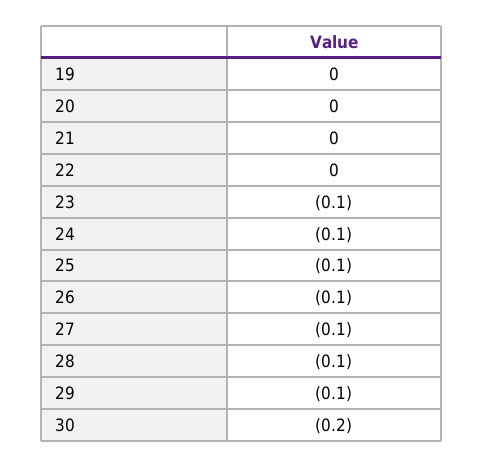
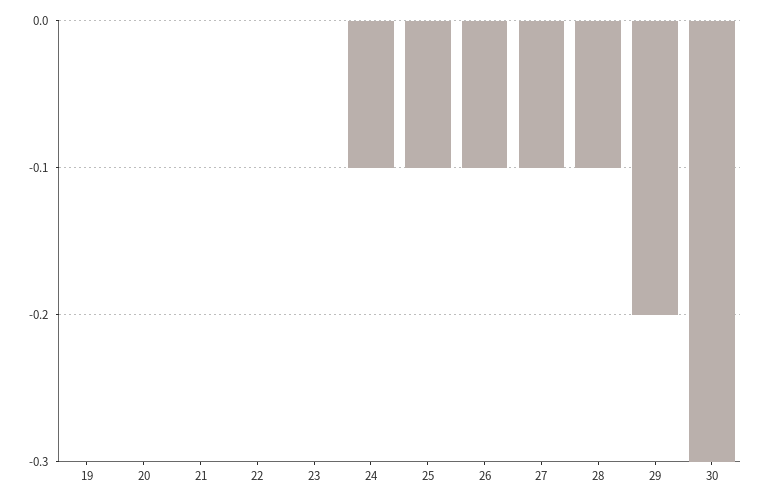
23: -0.1 -> 0
29: -0.1 -> -0.2
30: -0.2 -> -0.3

